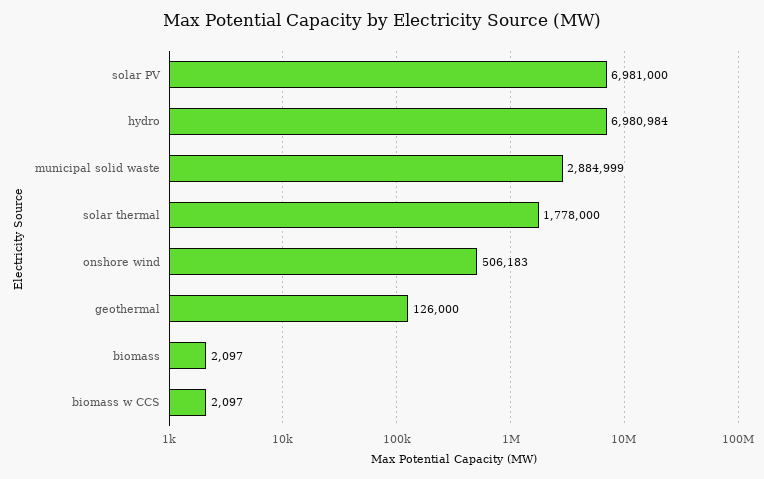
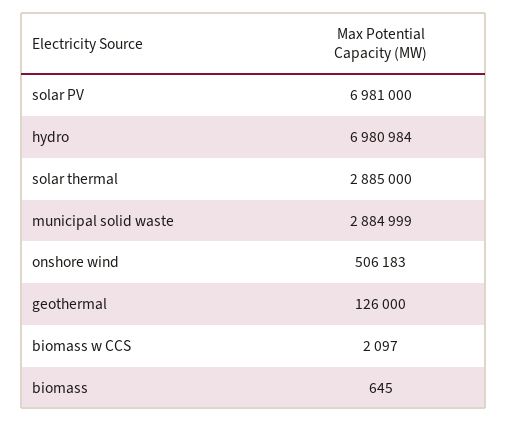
solar thermal: 1778000 -> 2885000
biomass: 2097 -> 645

